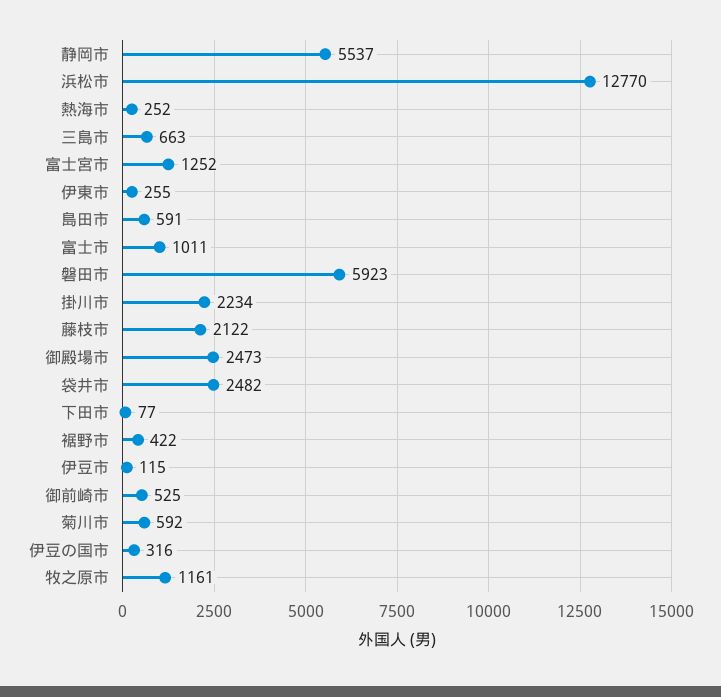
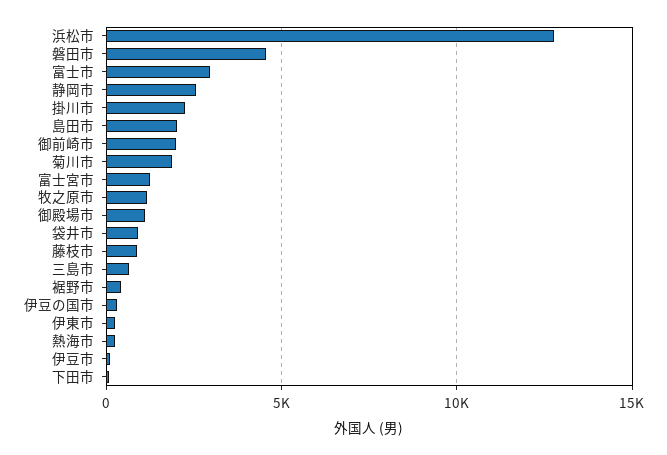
静岡市: 5537 -> 2500
島田市: 591 -> 2000
富士市: 1011 -> 3000
磐田市: 5923 -> 4500
藤枝市: 2122 -> 1000
御殿場市: 2473 -> 1000
袋井市: 2482 -> 1000
御前崎市: 525 -> 2000
菊川市: 592 -> 2000

